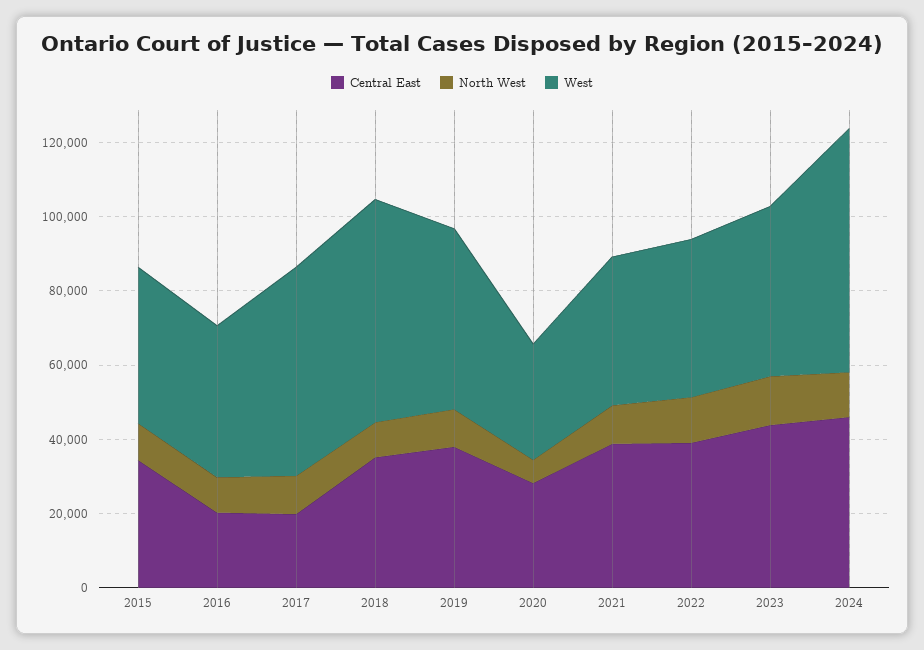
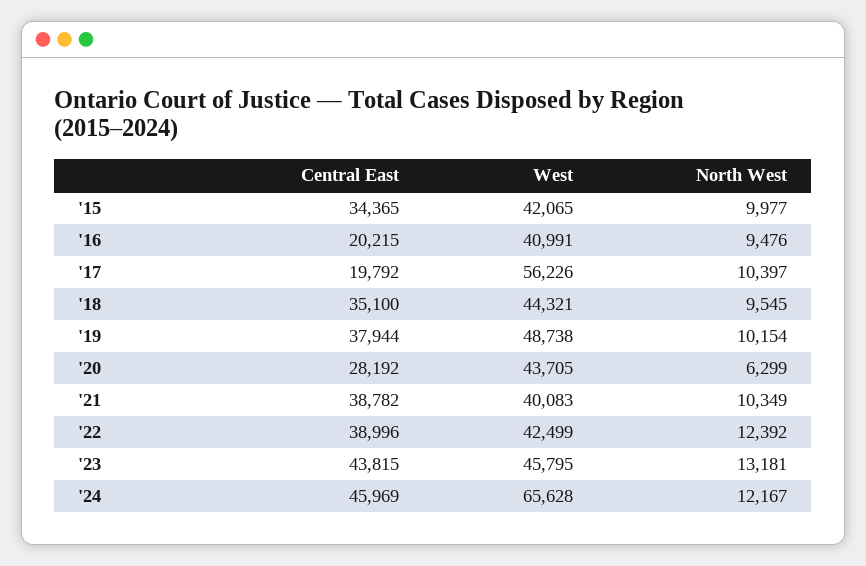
West, 2018: 60000 -> 44321
West, 2020: 30000 -> 43705

